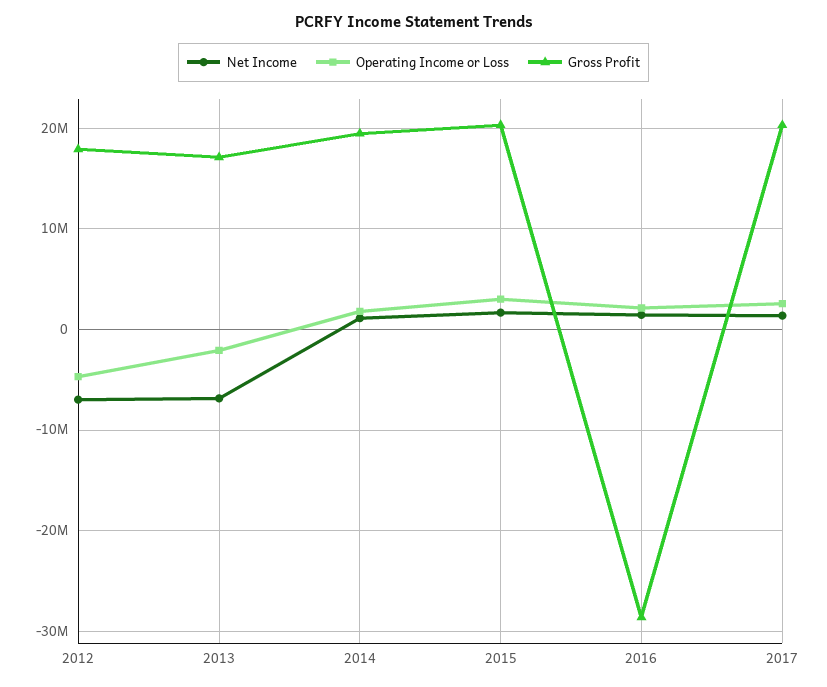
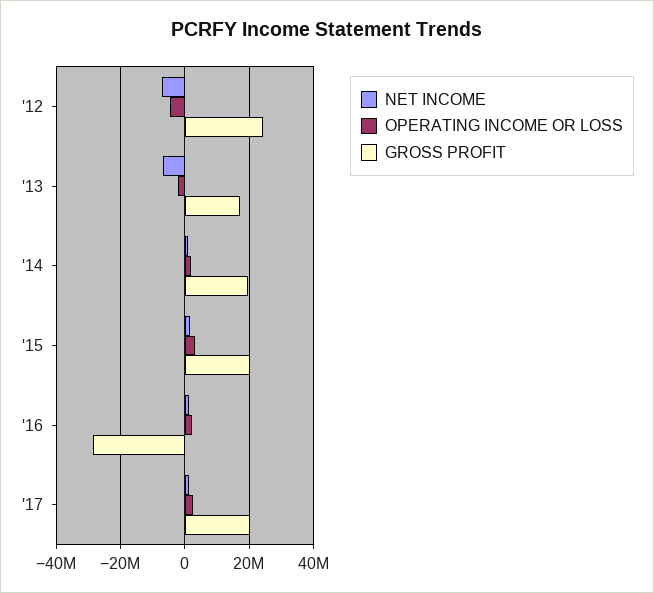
Gross Profit, 2012: 18000000 -> 24000000

